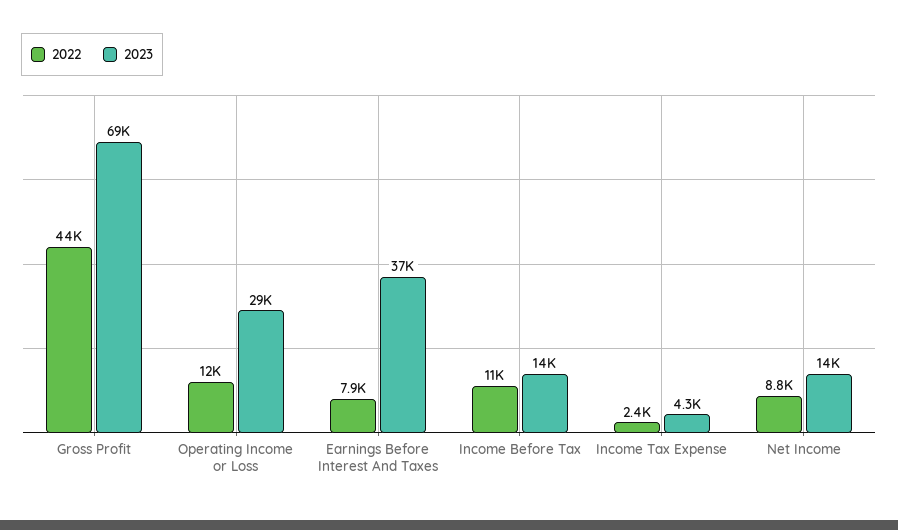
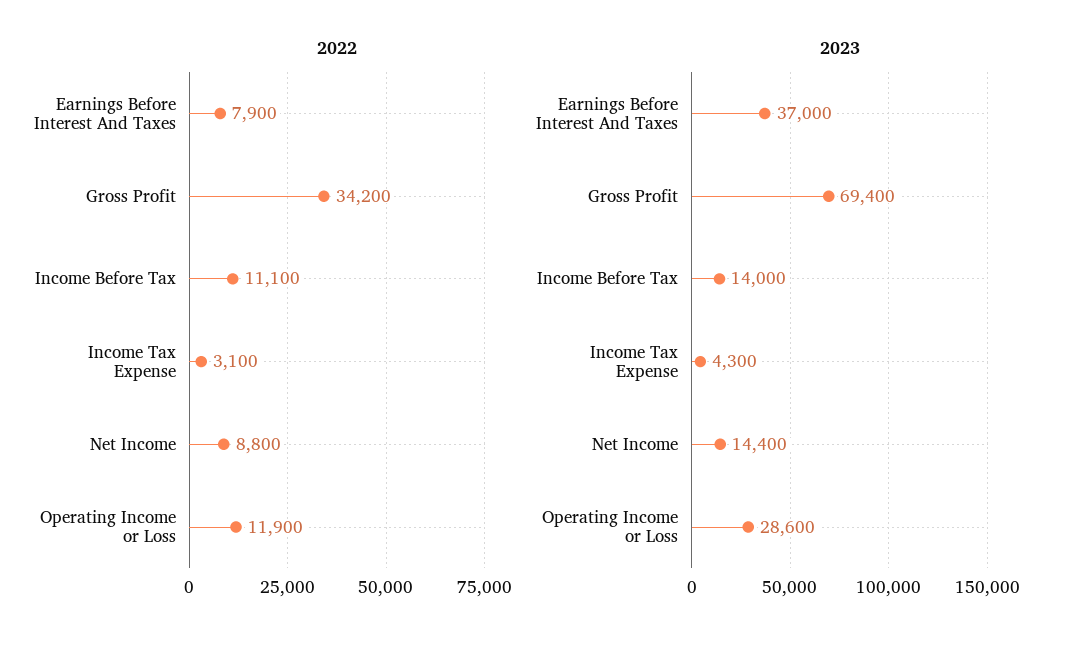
2022, Gross Profit: 44000 -> 34200
2022, Income Tax Expense: 2400 -> 3100

